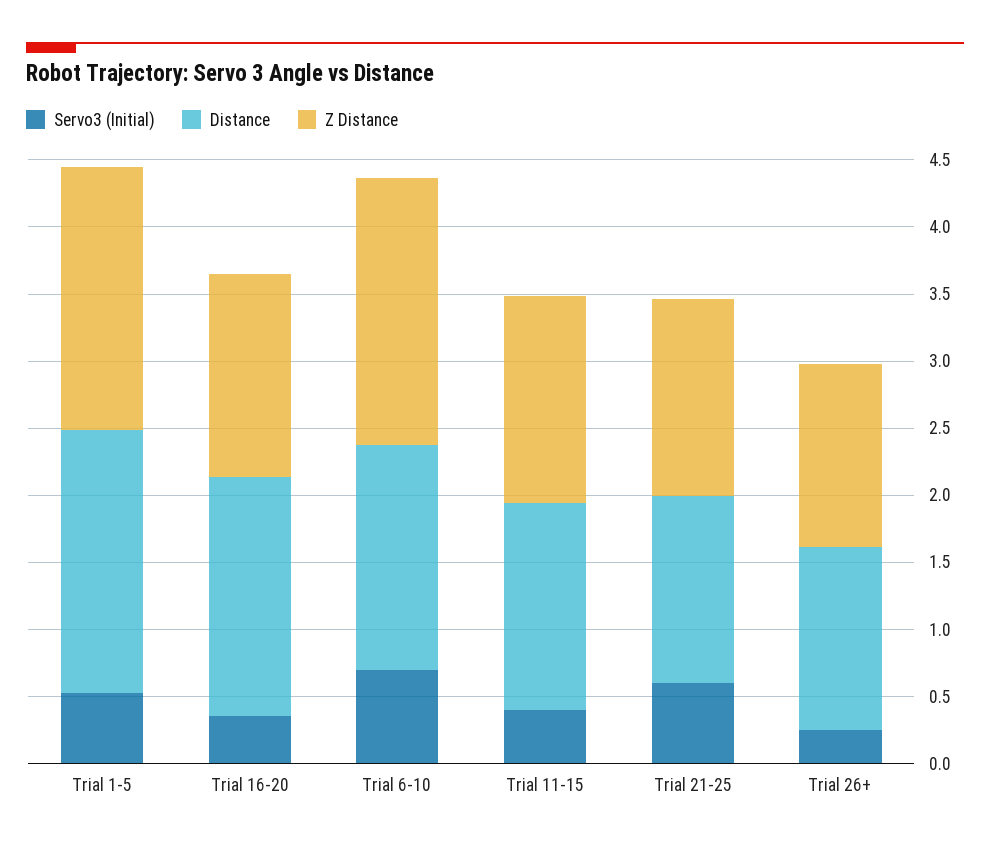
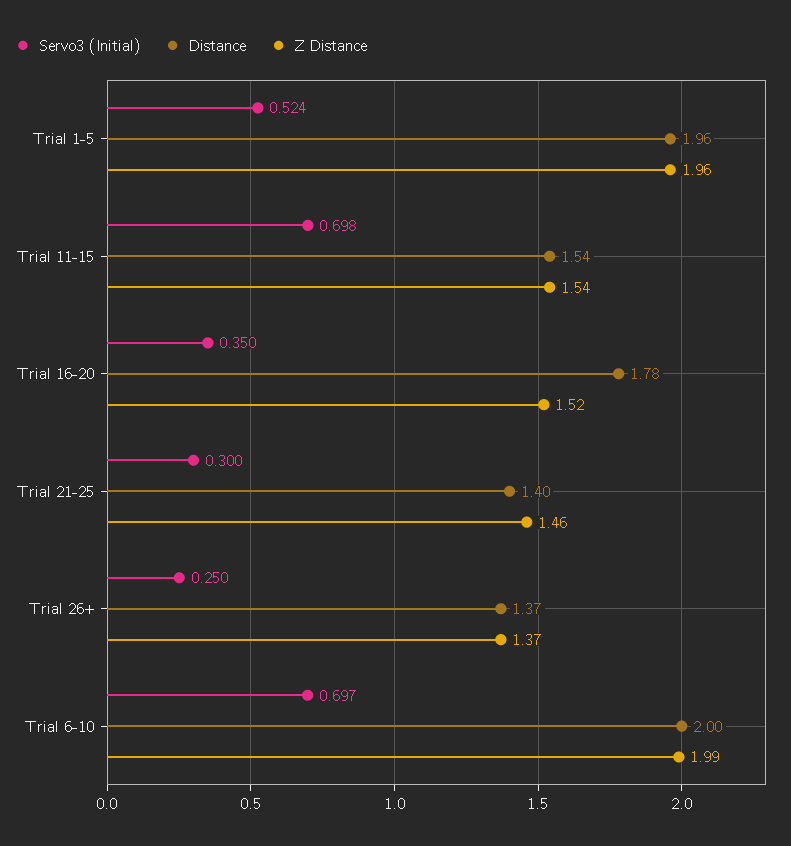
Distance, Trial 6-10: 1.7 -> 2
Servo3 (Initial), Trial 11-15: 0.4 -> 0.698
Servo3 (Initial), Trial 21-25: 0.6 -> 0.3

